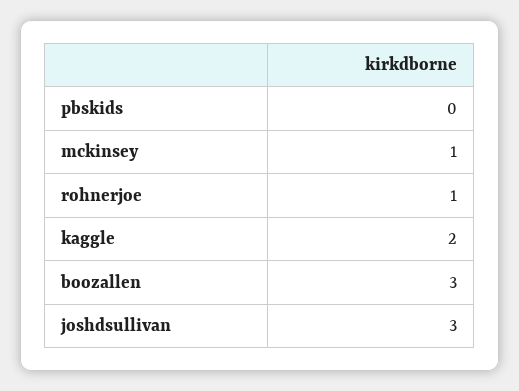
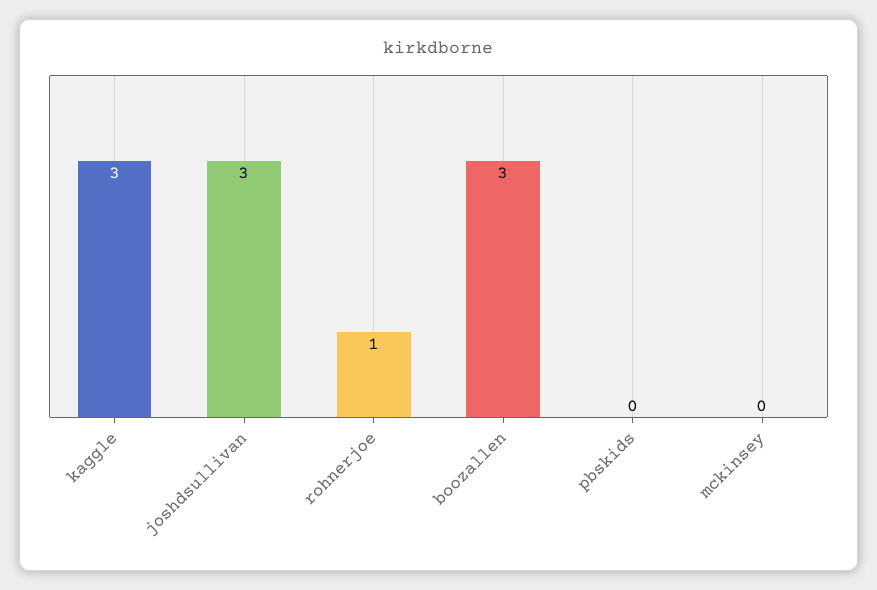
mckinsey: 1 -> 0
kaggle: 2 -> 3

